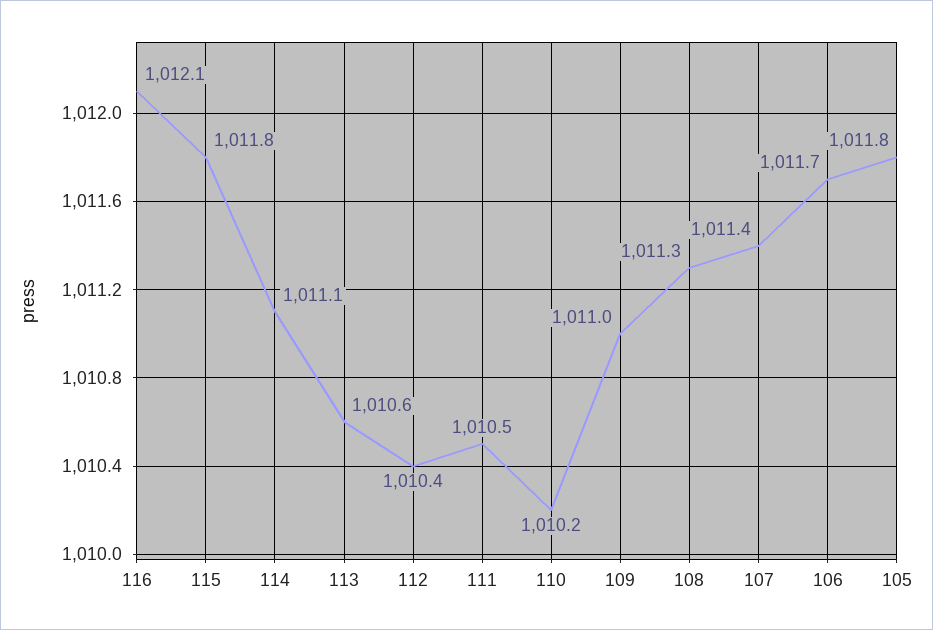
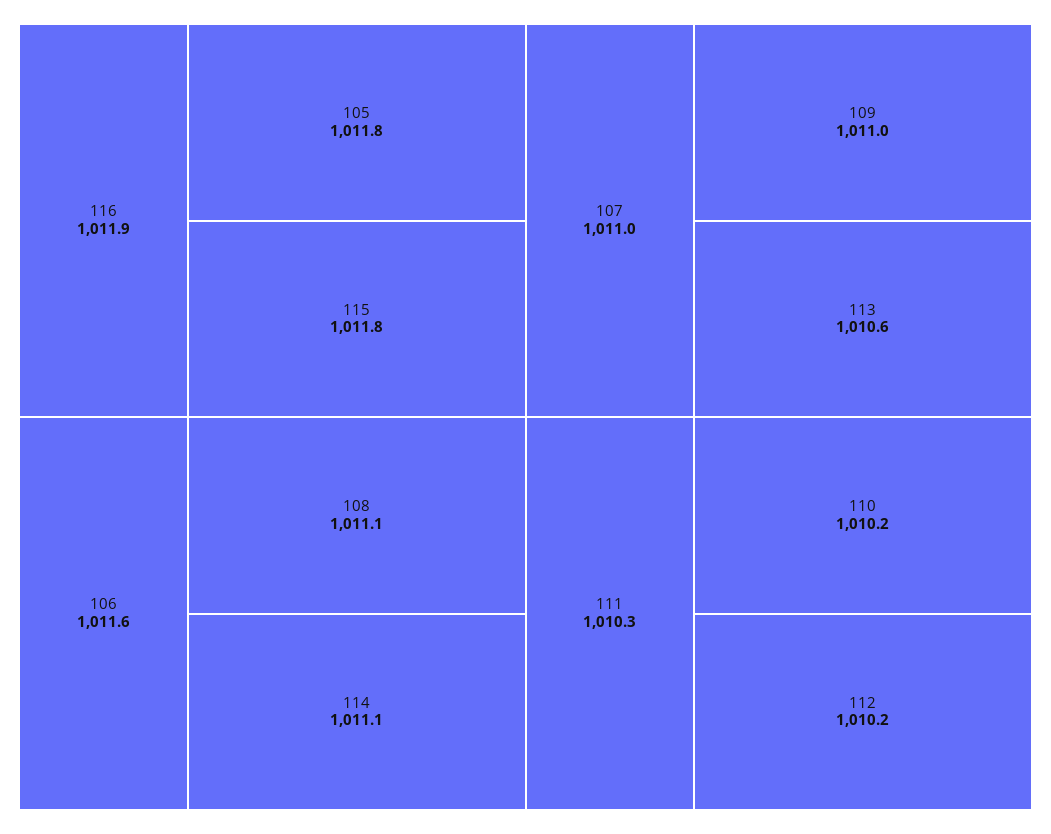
116: 1012.1 -> 1011.9
112: 1010.4 -> 1010.2
111: 1010.5 -> 1010.3
108: 1011.3 -> 1011.1
107: 1011.4 -> 1011
106: 1011.7 -> 1011.6

